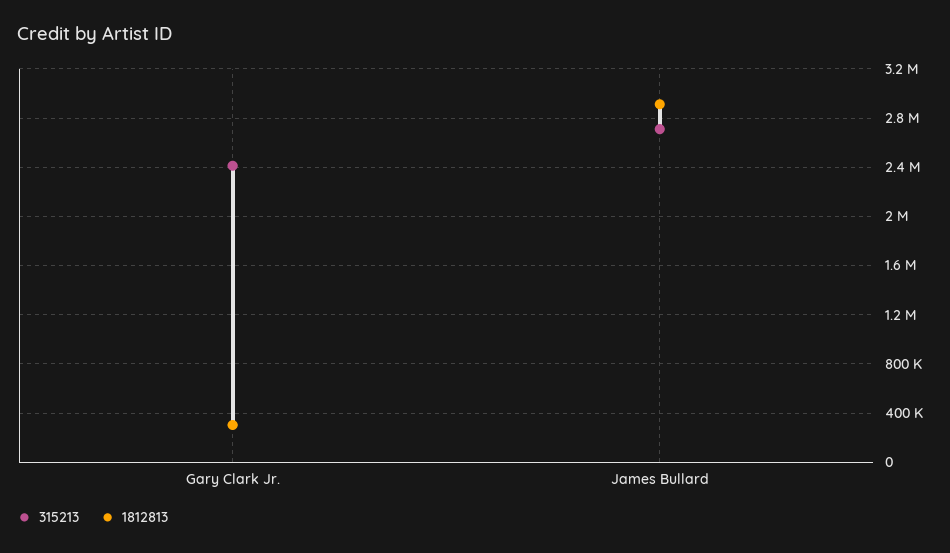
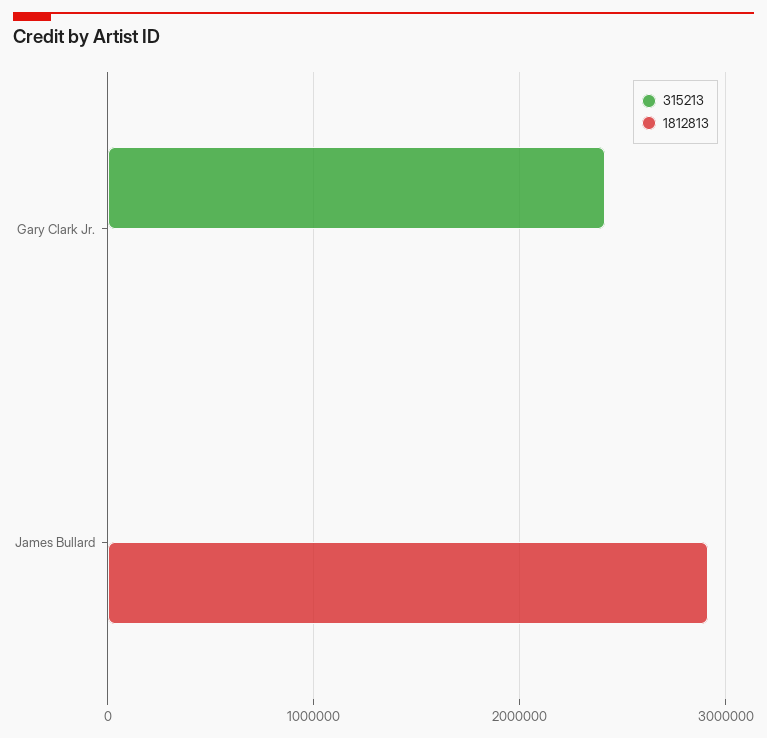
1812813, Gary Clark Jr.: 300000 -> 0
315213, James Bullard: 2700000 -> 0

